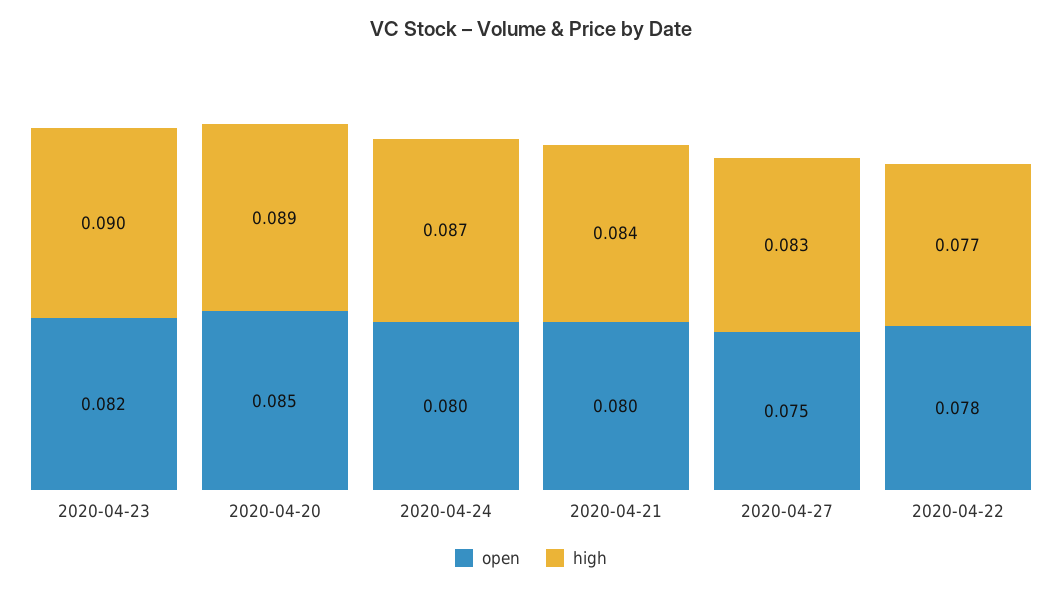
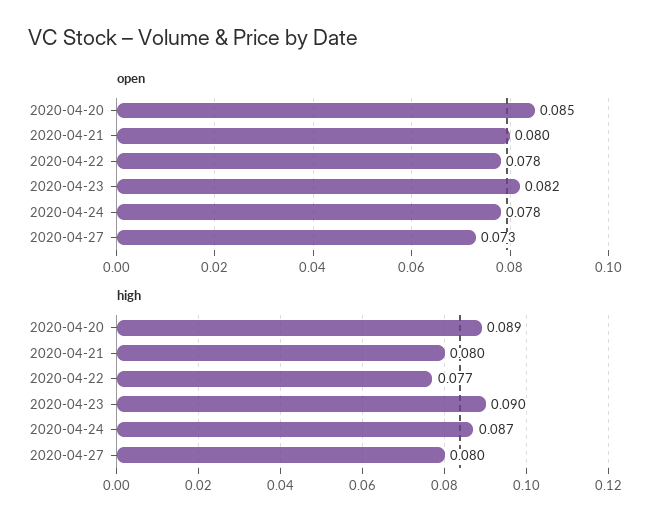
open, 2020-04-24: 0.08 -> 0.078
high, 2020-04-21: 0.084 -> 0.08
open, 2020-04-27: 0.075 -> 0.073
high, 2020-04-27: 0.083 -> 0.08

